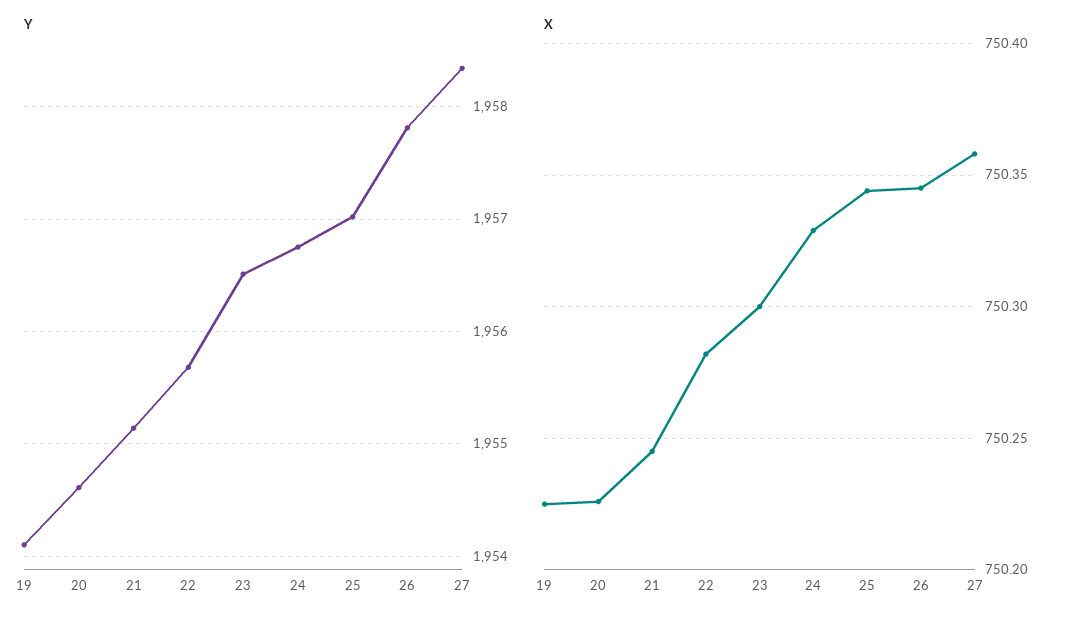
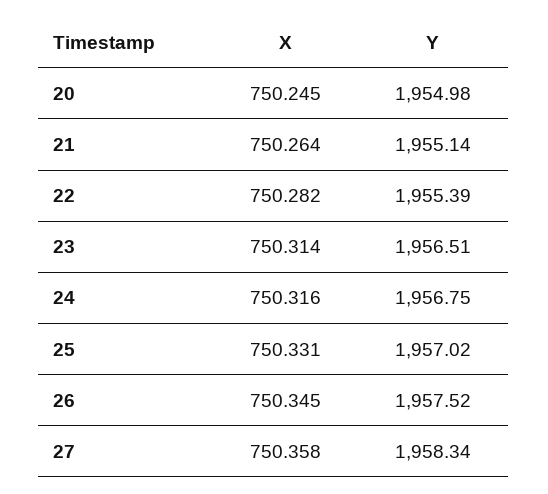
Y, 19: 1954.1 -> none
Y, 20: 1954.6 -> 1954.98
Y, 22: 1955.7 -> 1955.39
Y, 26: 1957.8 -> 1957.52
X, 19: 750.225 -> none
X, 20: 750.225 -> 750.245
X, 21: 750.245 -> 750.264
X, 23: 750.3 -> 750.314
X, 24: 750.33 -> 750.316
X, 25: 750.345 -> 750.331

